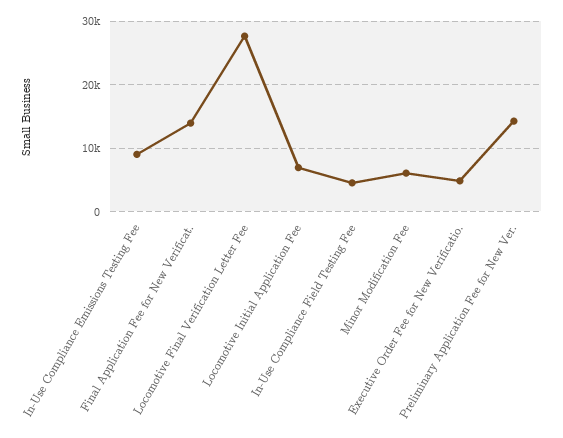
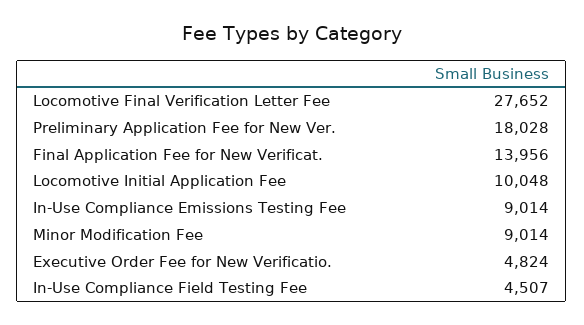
Locomotive Initial Application Fee: 7000 -> 10048
Minor Modification Fee: 6000 -> 9014
Preliminary Application Fee for New Ver.: 14000 -> 18028

